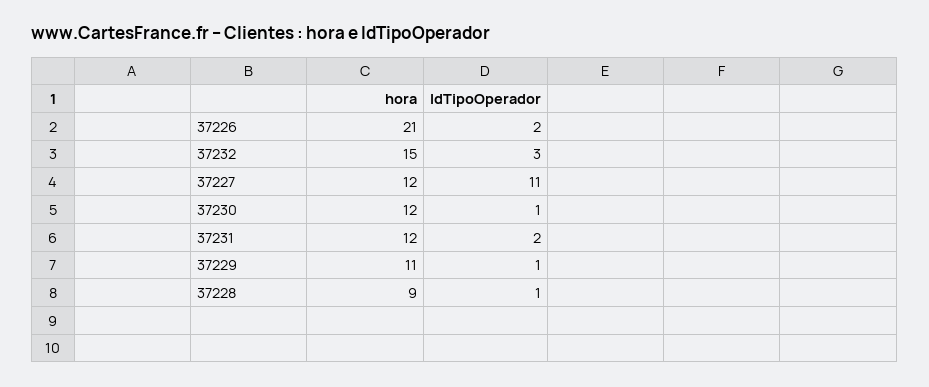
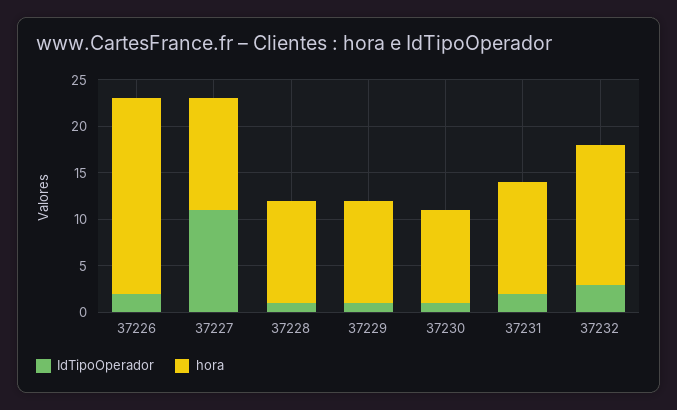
hora, 37230: 12 -> 10
hora, 37228: 9 -> 11

